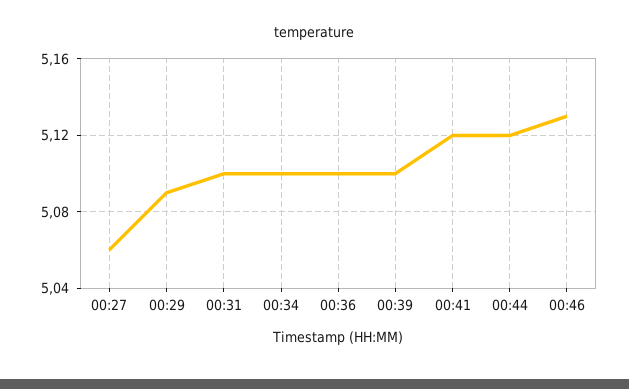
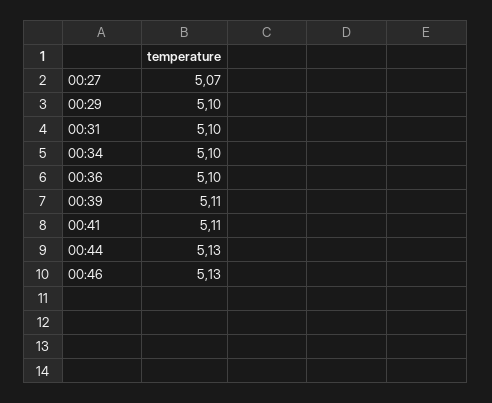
00:27: 5.06 -> 5.07
00:29: 5.09 -> 5.1
00:39: 5.1 -> 5.11
00:41: 5.12 -> 5.11
00:44: 5.12 -> 5.13

